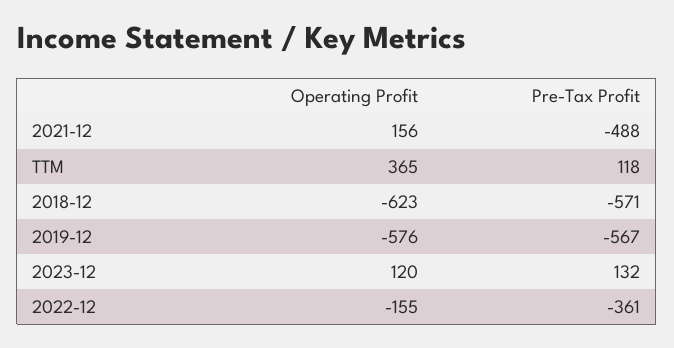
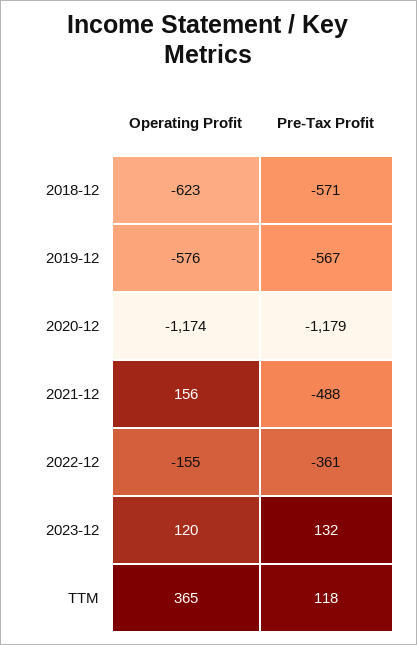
Operating Profit, 2020-12: none -> -1174
Pre-Tax Profit, 2020-12: none -> -1179

